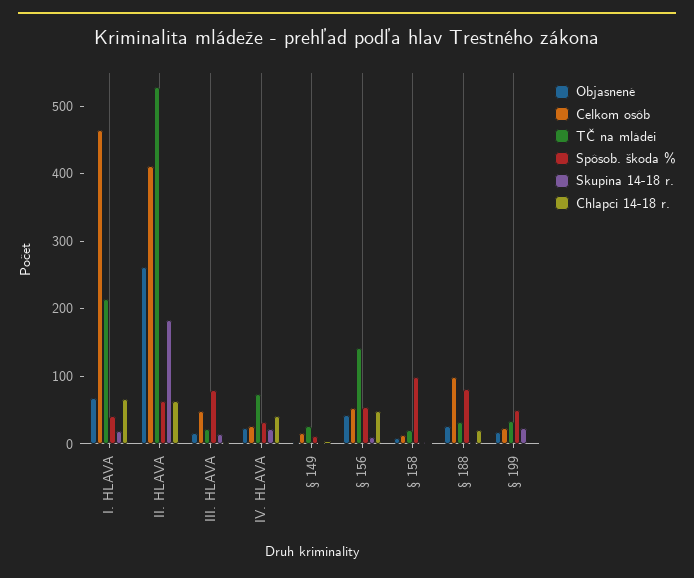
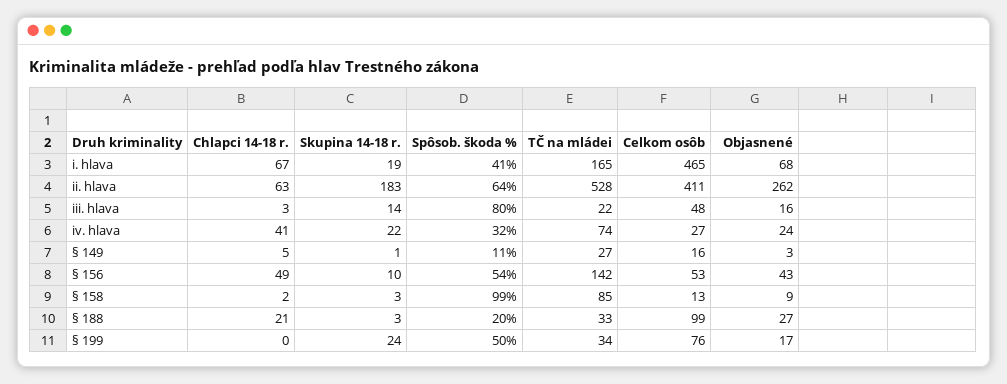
TČ na mládei, I. HLAVA: 220 -> 165
TČ na mládei, § 158: 20 -> 85
Spôsob. škoda %, § 188: 80 -> 20
Celkom osôb, § 199: 20 -> 76

